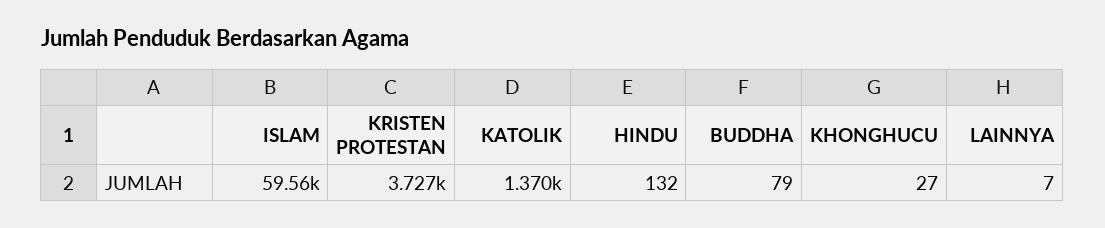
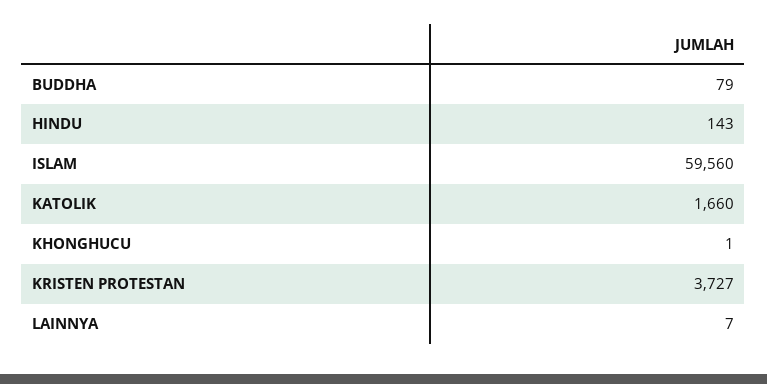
KATOLIK: 1370 -> 1660
HINDU: 132 -> 143
KHONGHUCU: 27 -> 1

